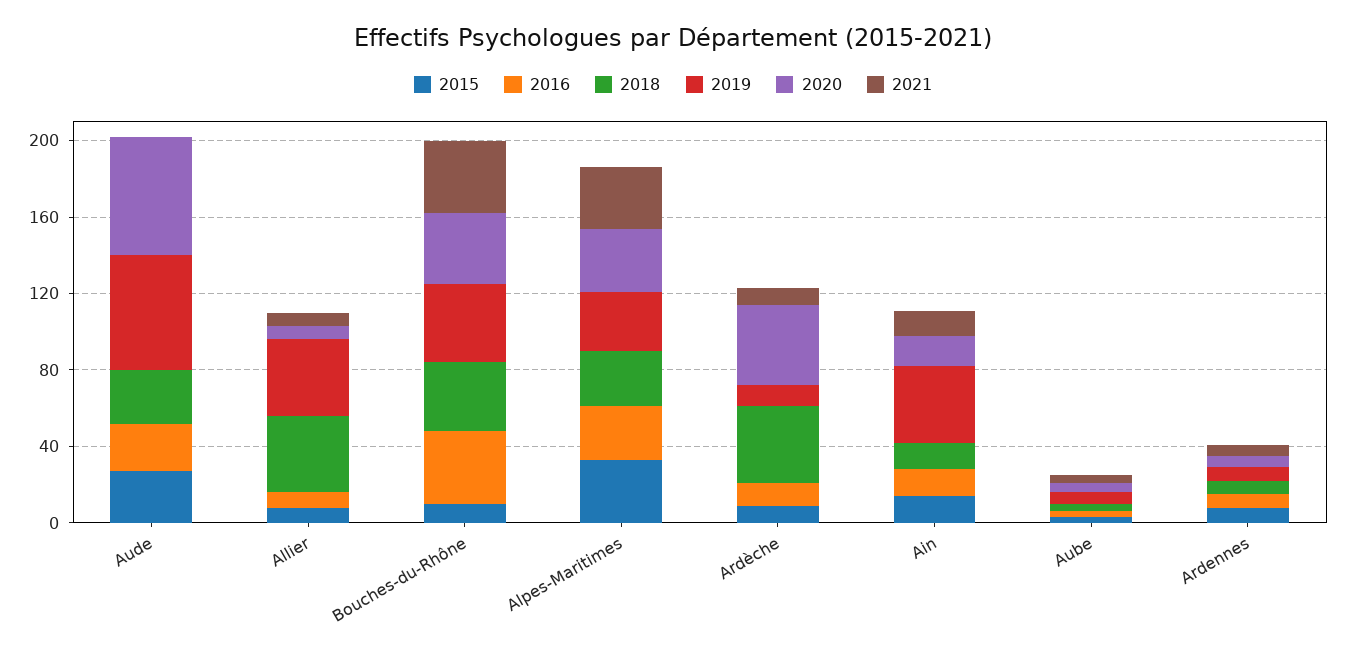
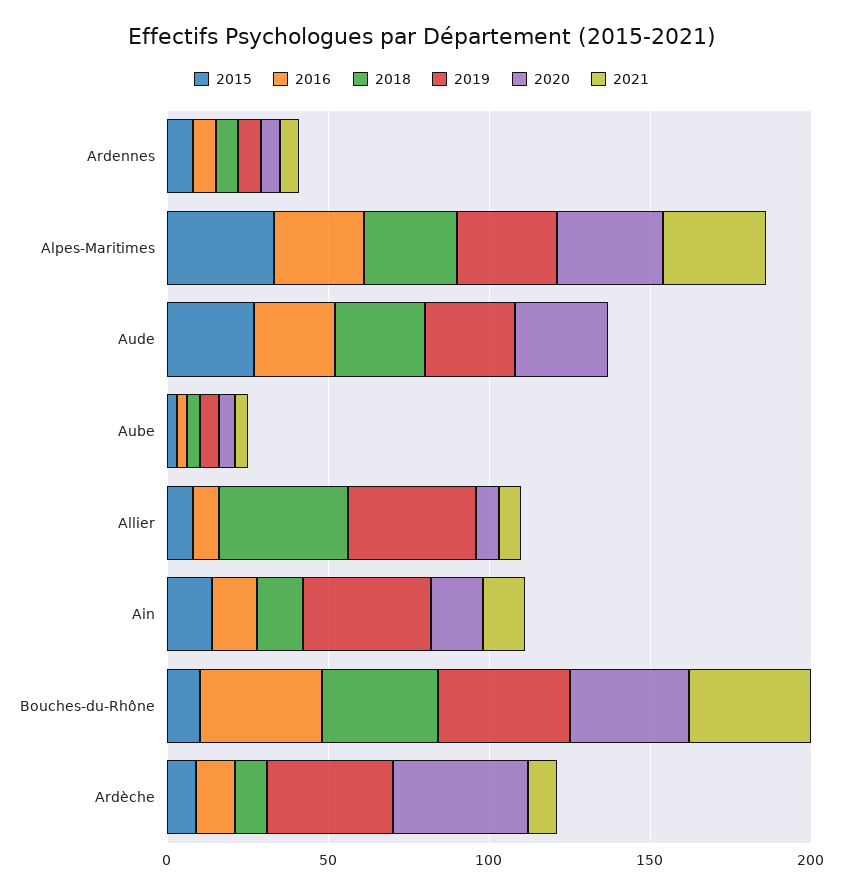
2019, Aude: 60 -> 30
2020, Aude: 60 -> 30
2018, Ardèche: 40 -> 10
2019, Ardèche: 10 -> 40

